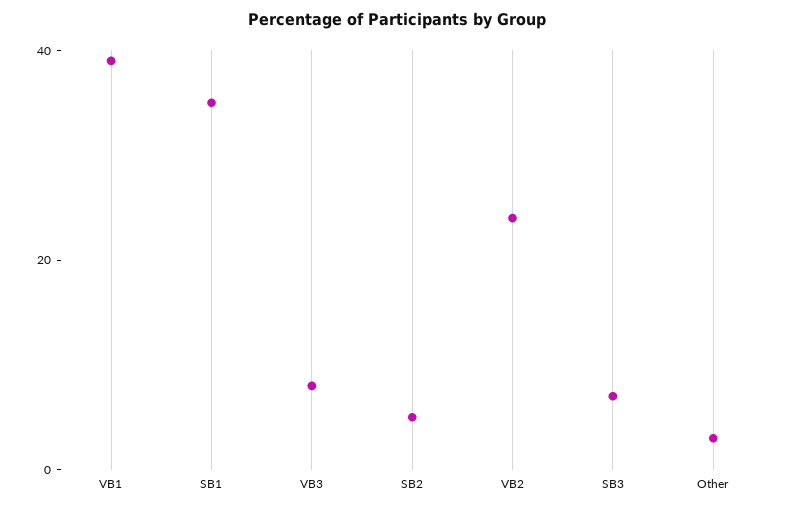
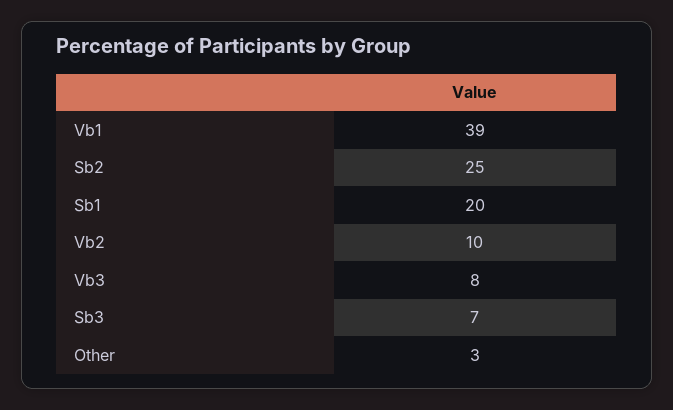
SB1: 35 -> 20
SB2: 5 -> 25
VB2: 25 -> 10

